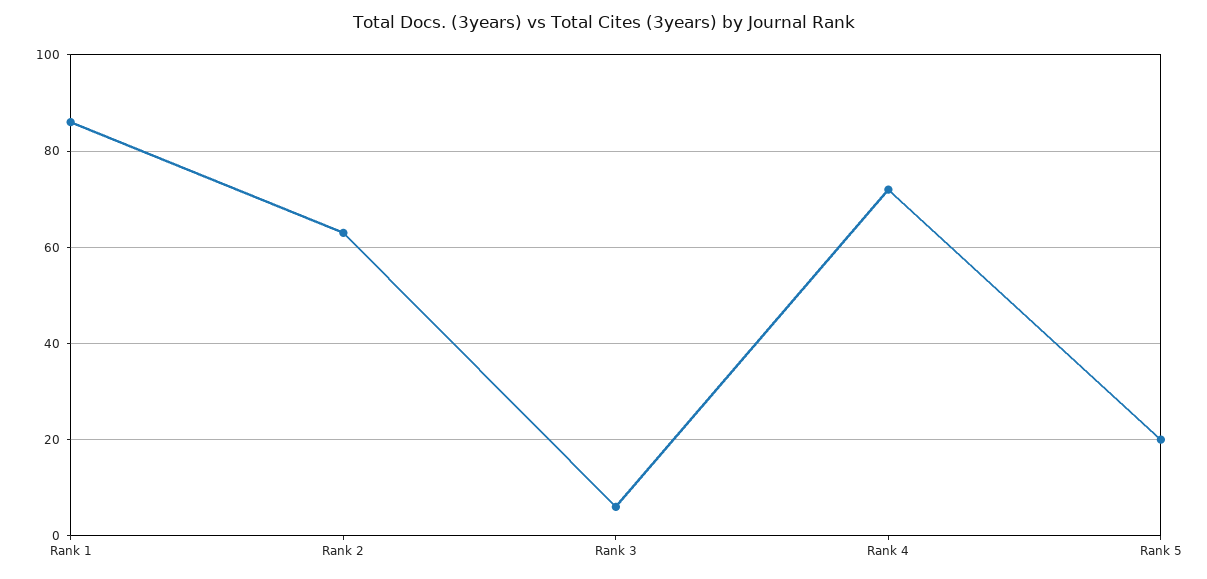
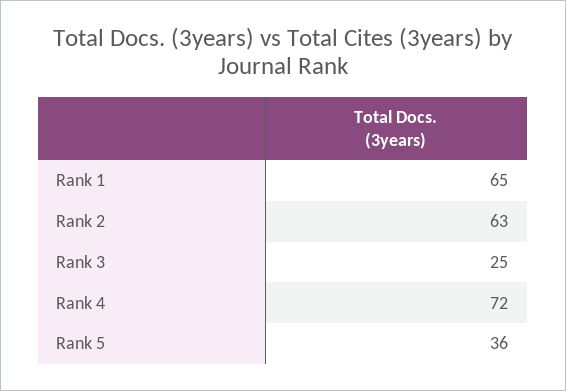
Rank 1: 85 -> 65
Rank 3: 5 -> 25
Rank 5: 20 -> 36

